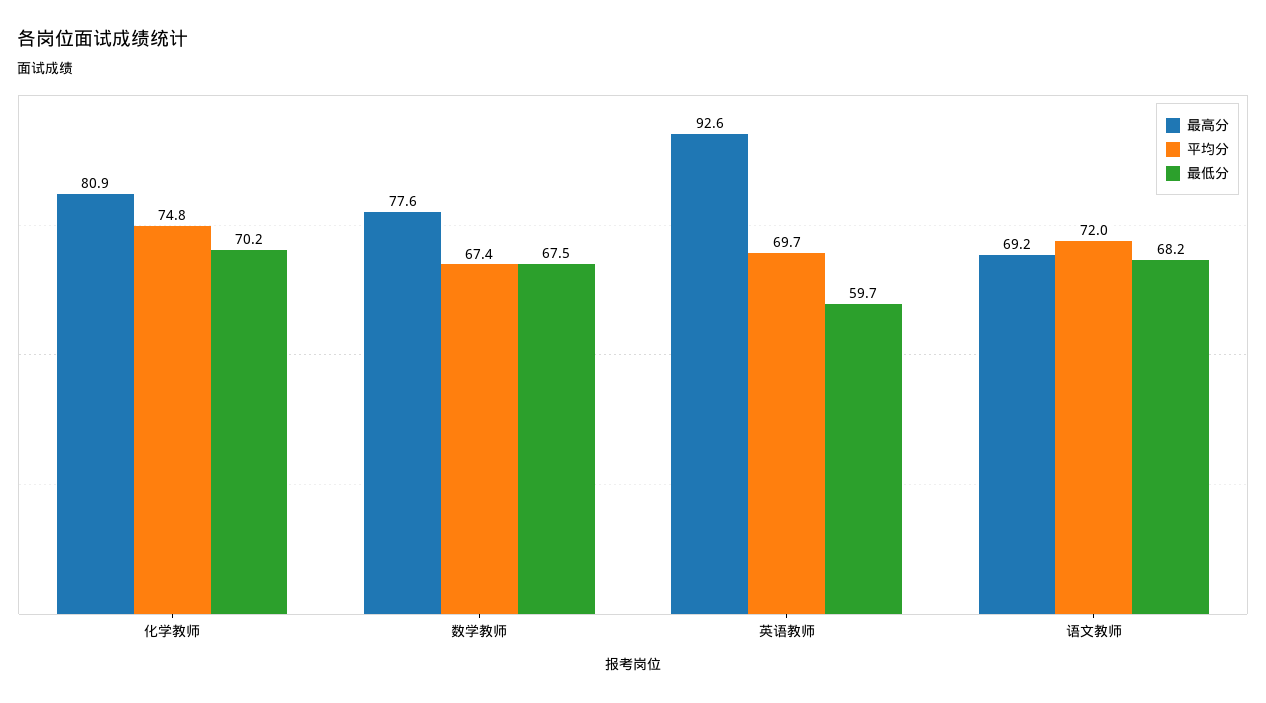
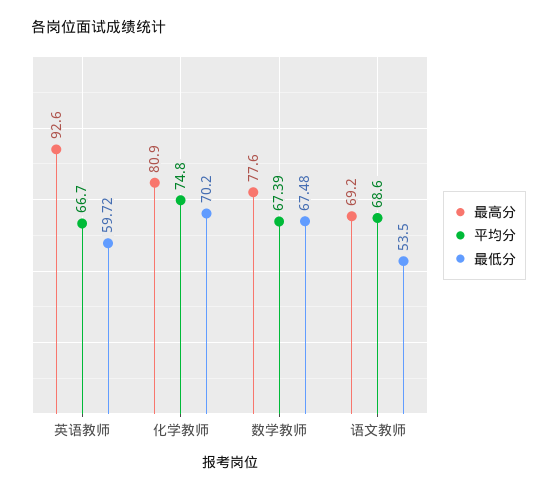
平均分, 英语教师: 69.7 -> 66.7
平均分, 语文教师: 72 -> 68.6
最低分, 语文教师: 68.2 -> 53.5

